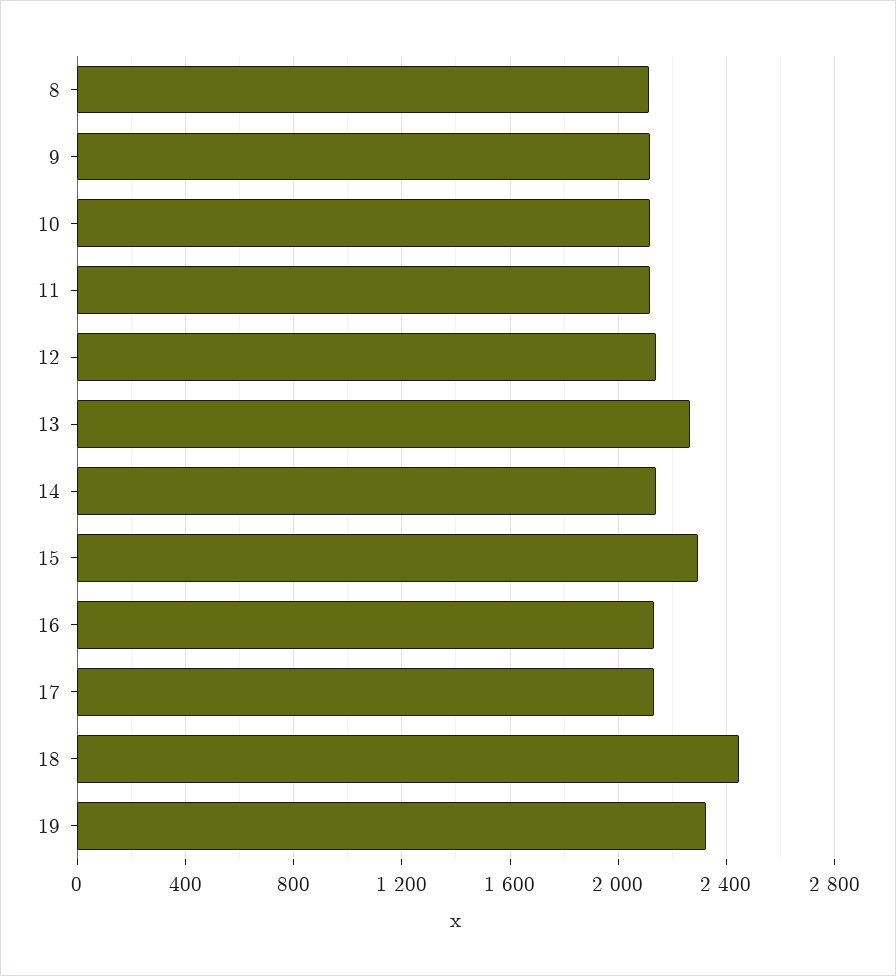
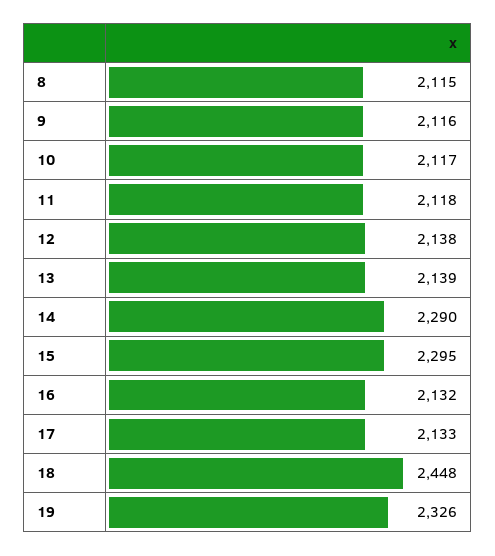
13: 2250 -> 2139
14: 2150 -> 2290

